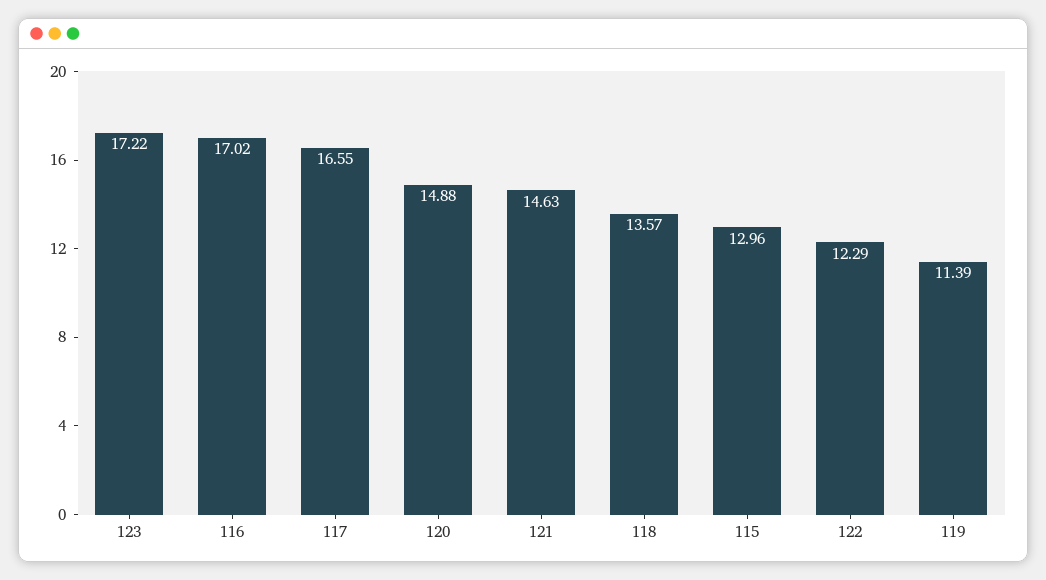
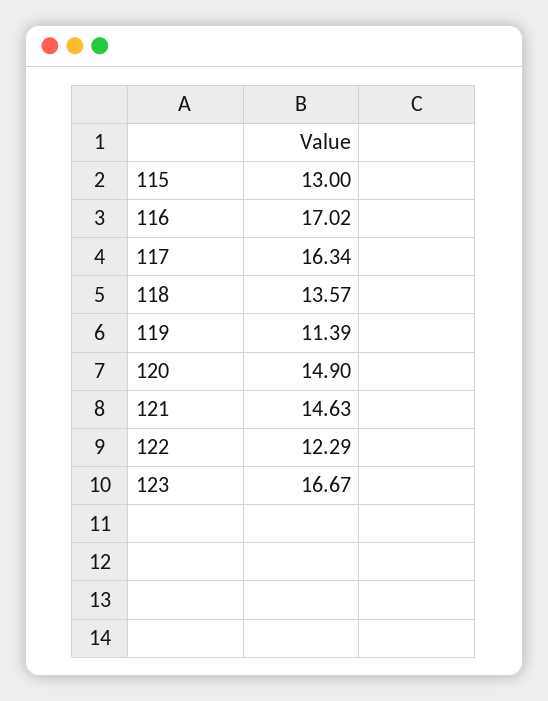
123: 17.22 -> 16.67
117: 16.55 -> 16.34
120: 14.88 -> 14.9
115: 12.96 -> 13

